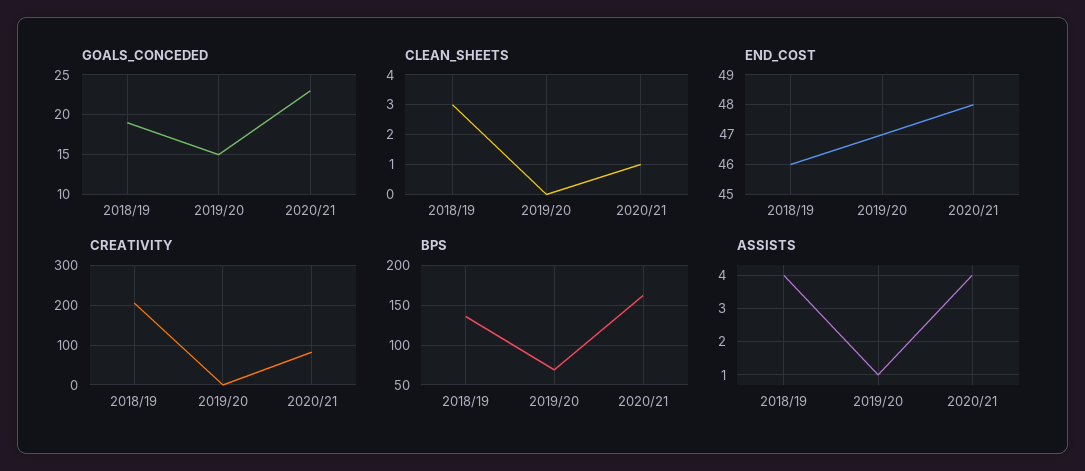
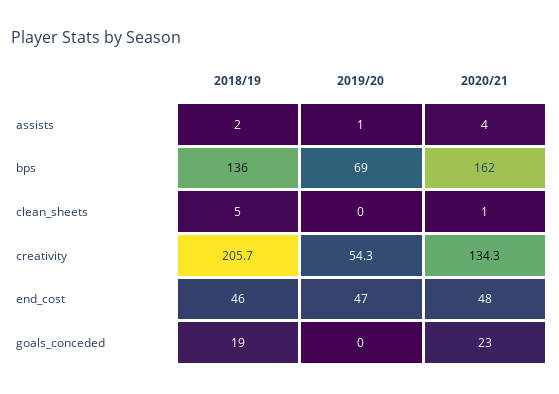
GOALS_CONCEDED, 2019/20: 15 -> 0
CLEAN_SHEETS, 2018/19: 3 -> 5
CREATIVITY, 2019/20: 0 -> 54.3
CREATIVITY, 2020/21: 80 -> 134.3
ASSISTS, 2018/19: 4 -> 2

